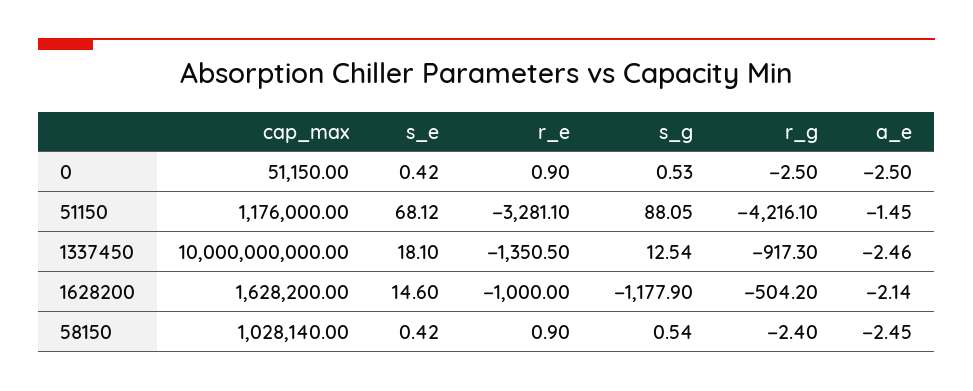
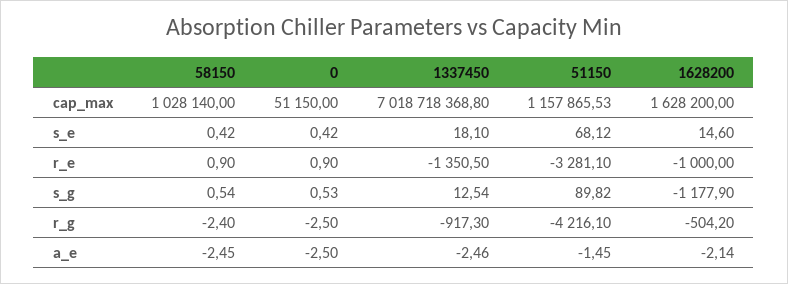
cap_max, 51150: 1176000 -> 1157865.53
s_g, 51150: 88.05 -> 89.82
cap_max, 1337450: 10000000000 -> 7018718368.8

